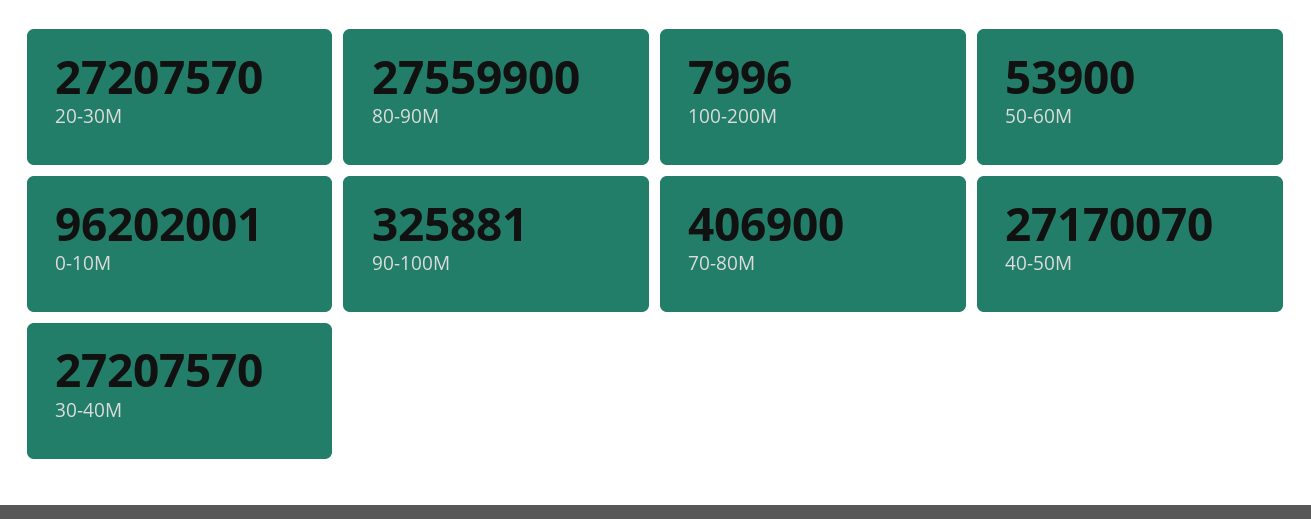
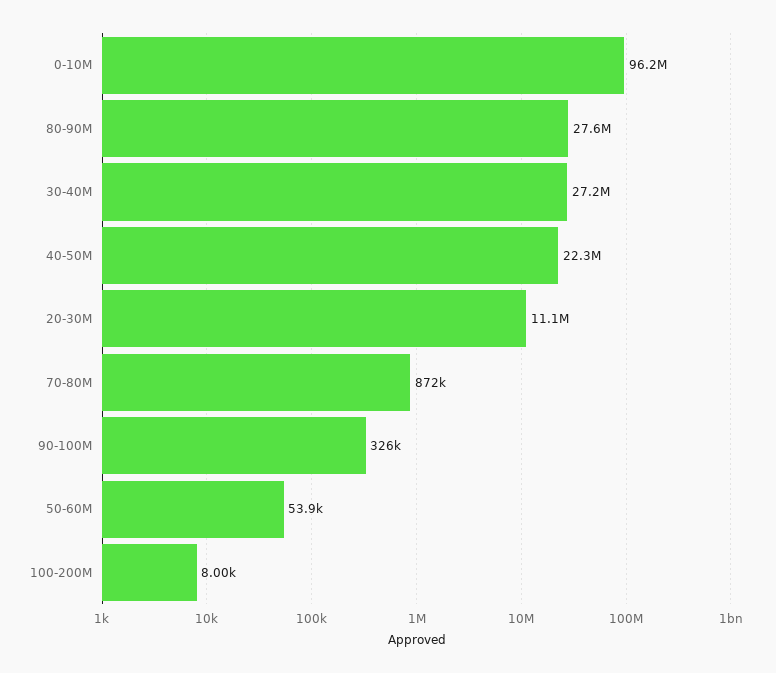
20-30M: 27207570 -> 11100000
70-80M: 406900 -> 872000
40-50M: 27170070 -> 22300000

